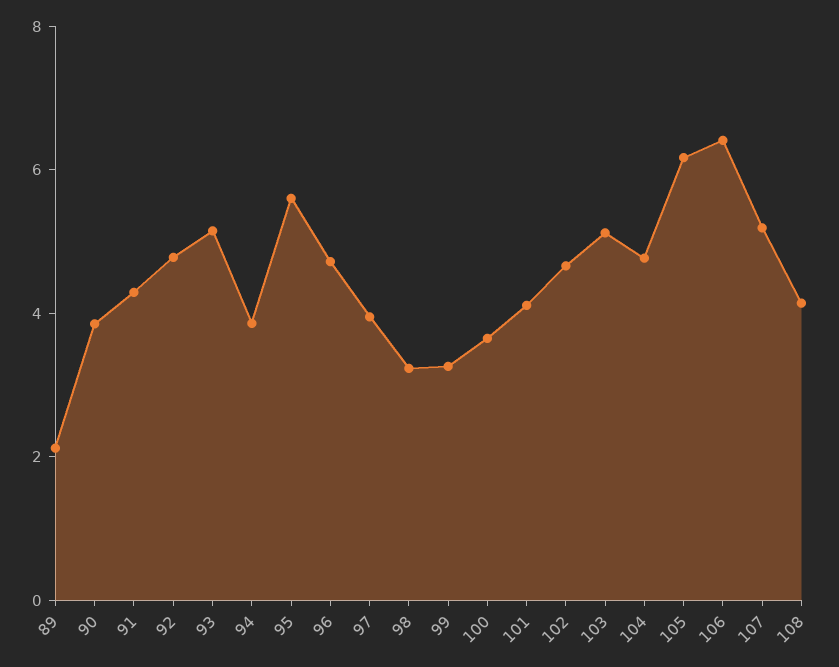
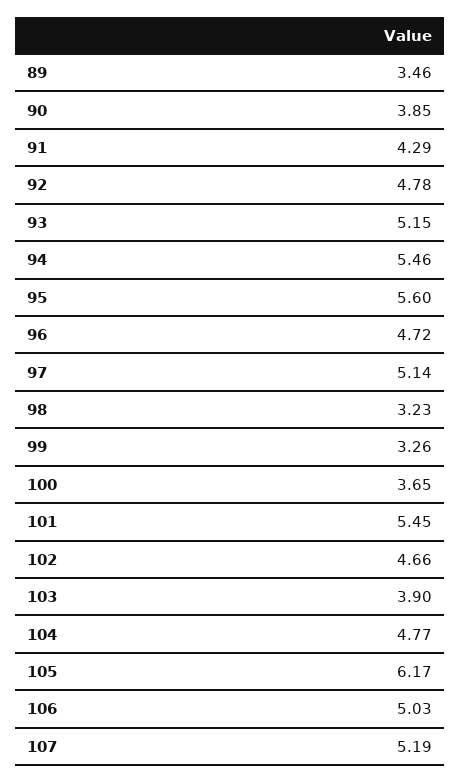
89: 2 -> 3.46
94: 4 -> 5.46
97: 4 -> 5.14
101: 4 -> 5.45
103: 5 -> 3.9
106: 6.5 -> 5.03
108: 4 -> none

